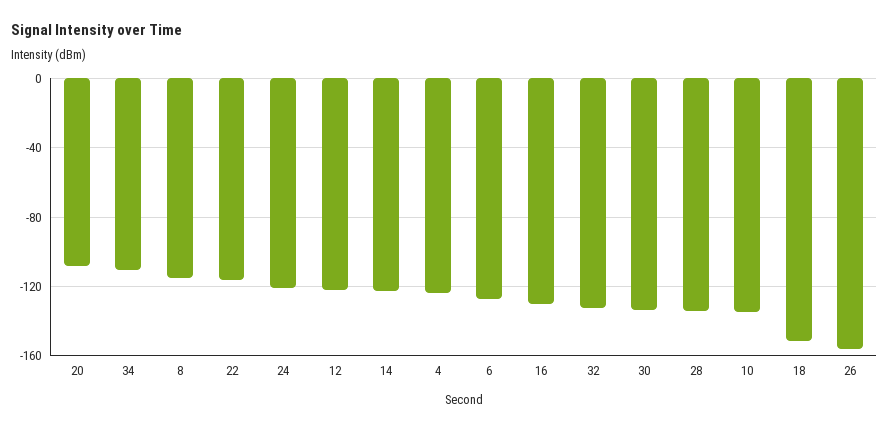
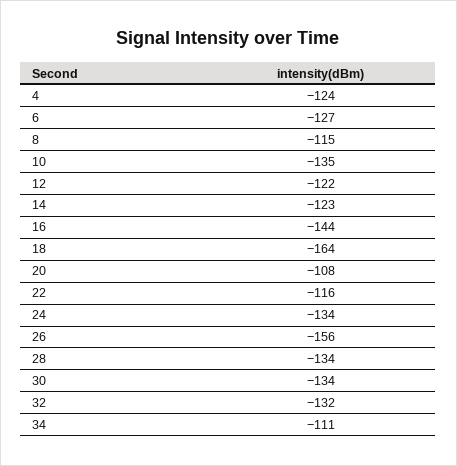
24: -120 -> -134
16: -130 -> -144
18: -150 -> -164

